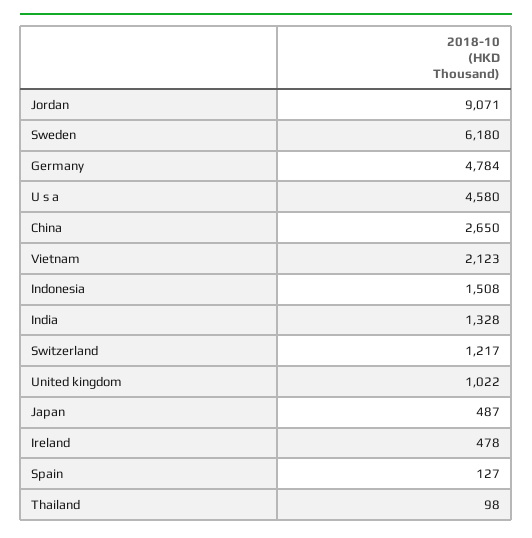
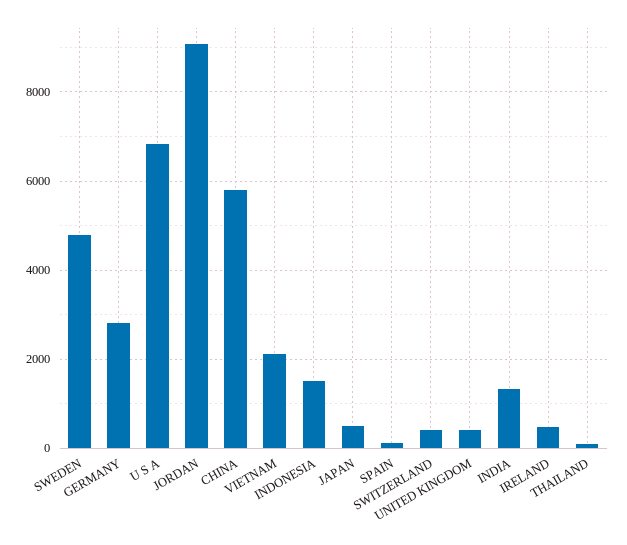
Sweden: 6180 -> 4800
Germany: 4784 -> 2800
U s a: 4580 -> 6800
China: 2650 -> 5800
Switzerland: 1217 -> 400
United kingdom: 1022 -> 400

